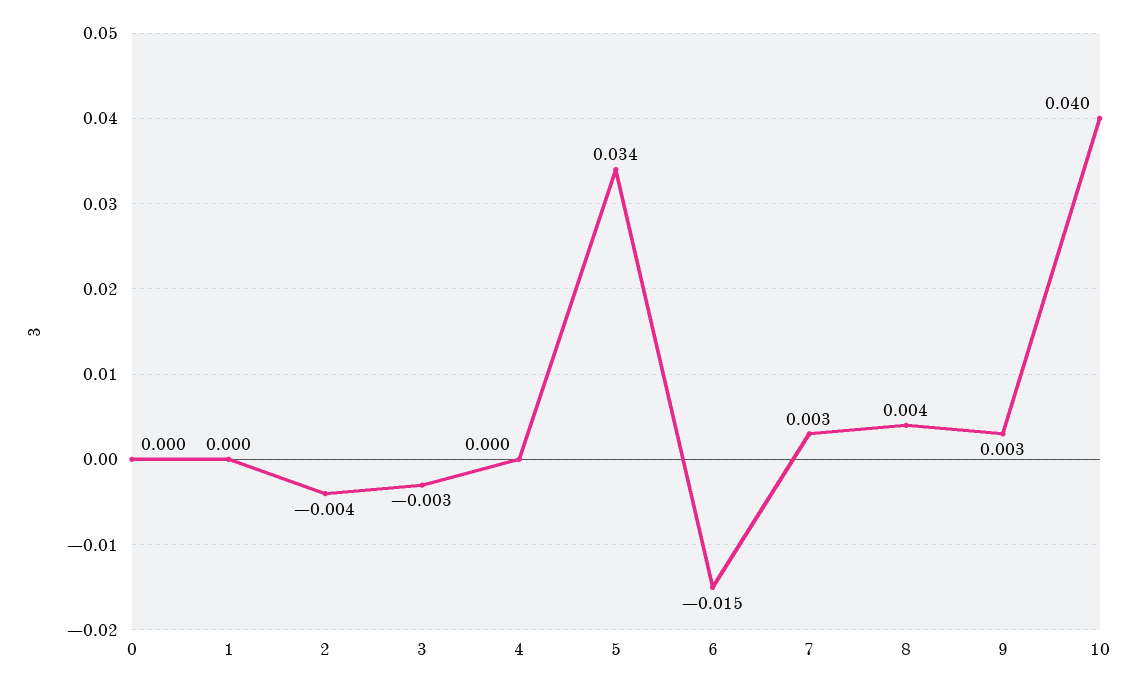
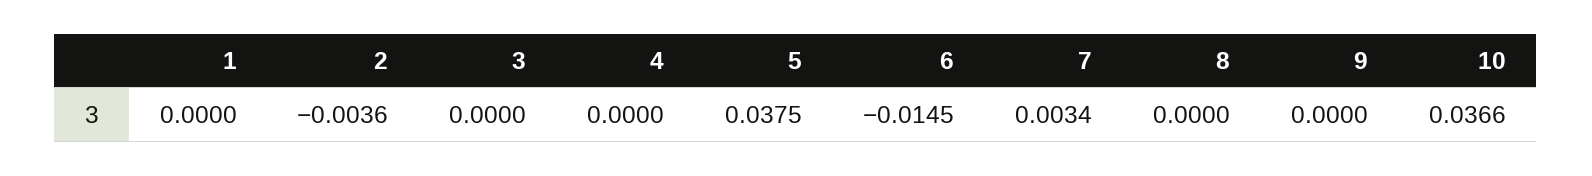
0: 0 -> none
3: -0.003 -> 0
5: 0.034 -> 0.0375
8: 0.004 -> 0
9: 0.003 -> 0
10: 0.04 -> 0.0366

